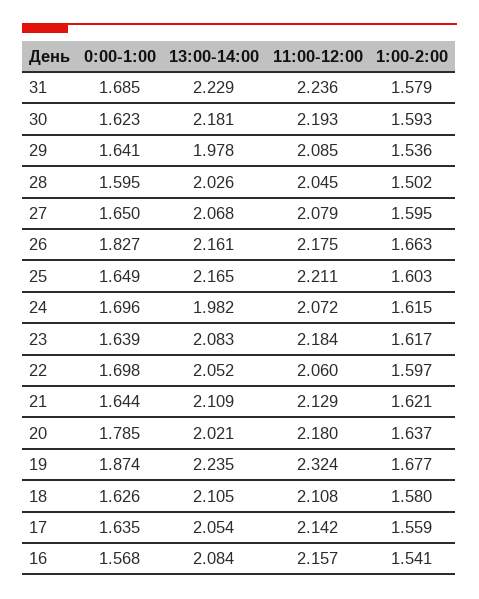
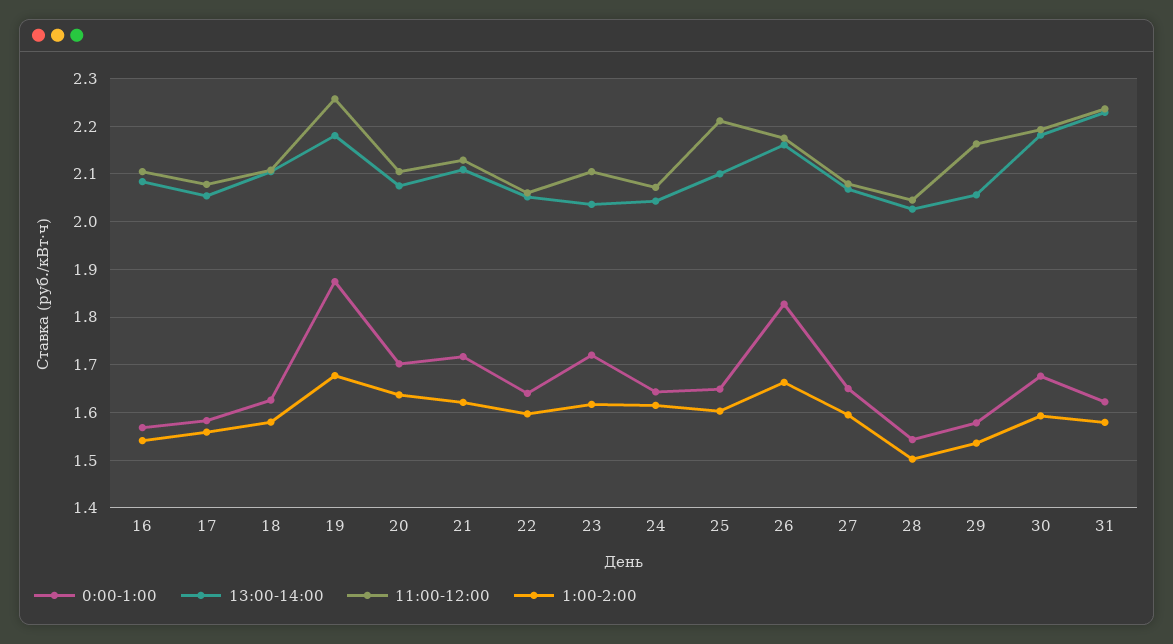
0:00-1:00, 31: 1.685 -> 1.62
0:00-1:00, 30: 1.623 -> 1.68
0:00-1:00, 29: 1.641 -> 1.58
13:00-14:00, 29: 1.978 -> 2.06
11:00-12:00, 29: 2.085 -> 2.16
0:00-1:00, 28: 1.595 -> 1.54
13:00-14:00, 25: 2.165 -> 2.1
0:00-1:00, 24: 1.696 -> 1.64
13:00-14:00, 24: 1.982 -> 2.04
0:00-1:00, 23: 1.639 -> 1.72
13:00-14:00, 23: 2.083 -> 2.04
11:00-12:00, 23: 2.184 -> 2.1
0:00-1:00, 22: 1.698 -> 1.64
0:00-1:00, 21: 1.644 -> 1.72
0:00-1:00, 20: 1.785 -> 1.7
13:00-14:00, 20: 2.021 -> 2.08
11:00-12:00, 20: 2.18 -> 2.1
13:00-14:00, 19: 2.235 -> 2.18
11:00-12:00, 19: 2.324 -> 2.26
0:00-1:00, 17: 1.635 -> 1.58
11:00-12:00, 17: 2.142 -> 2.08
11:00-12:00, 16: 2.157 -> 2.1

